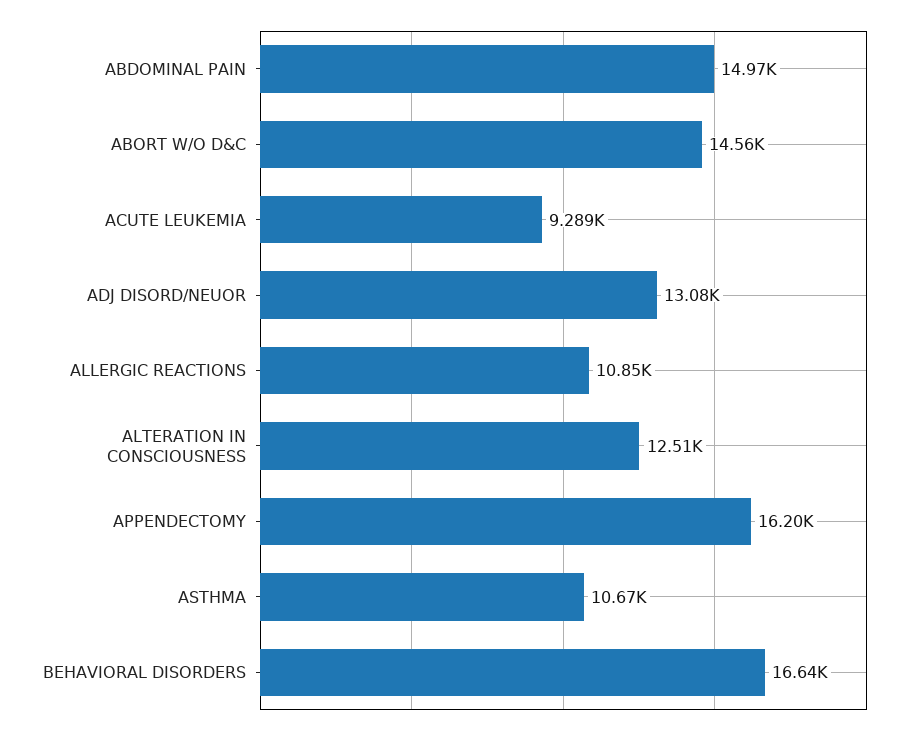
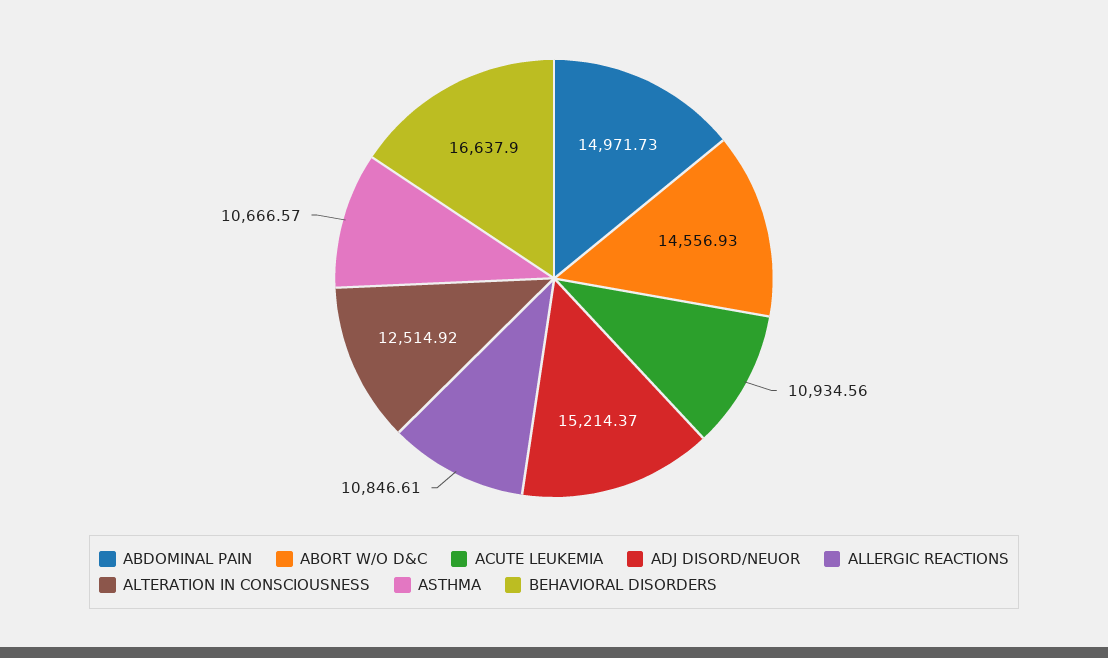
ACUTE LEUKEMIA: 9289 -> 10934.56
ADJ DISORD/NEUOR: 13080 -> 15214.37
APPENDECTOMY: 16200 -> none

